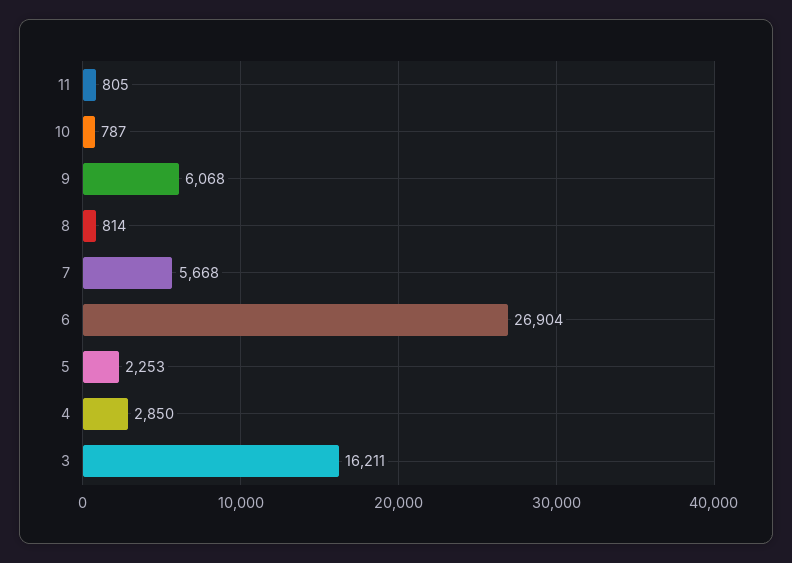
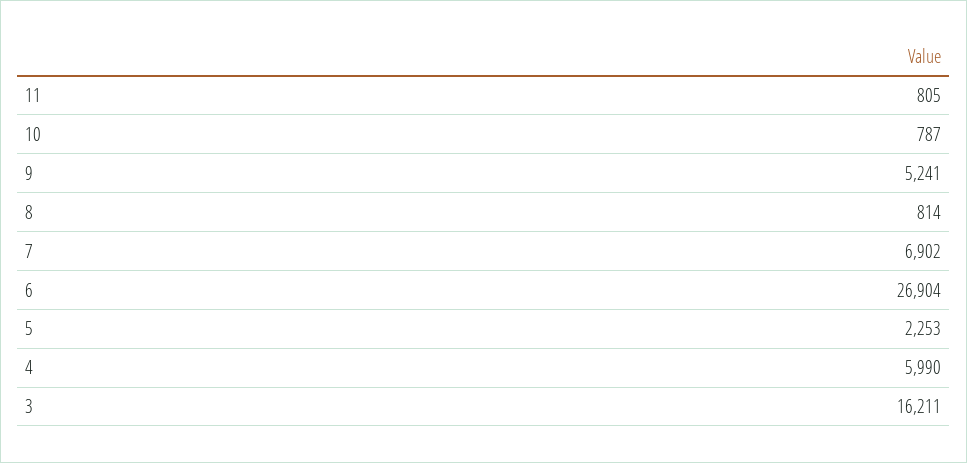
9: 6068 -> 5241
7: 5668 -> 6902
4: 2850 -> 5990

